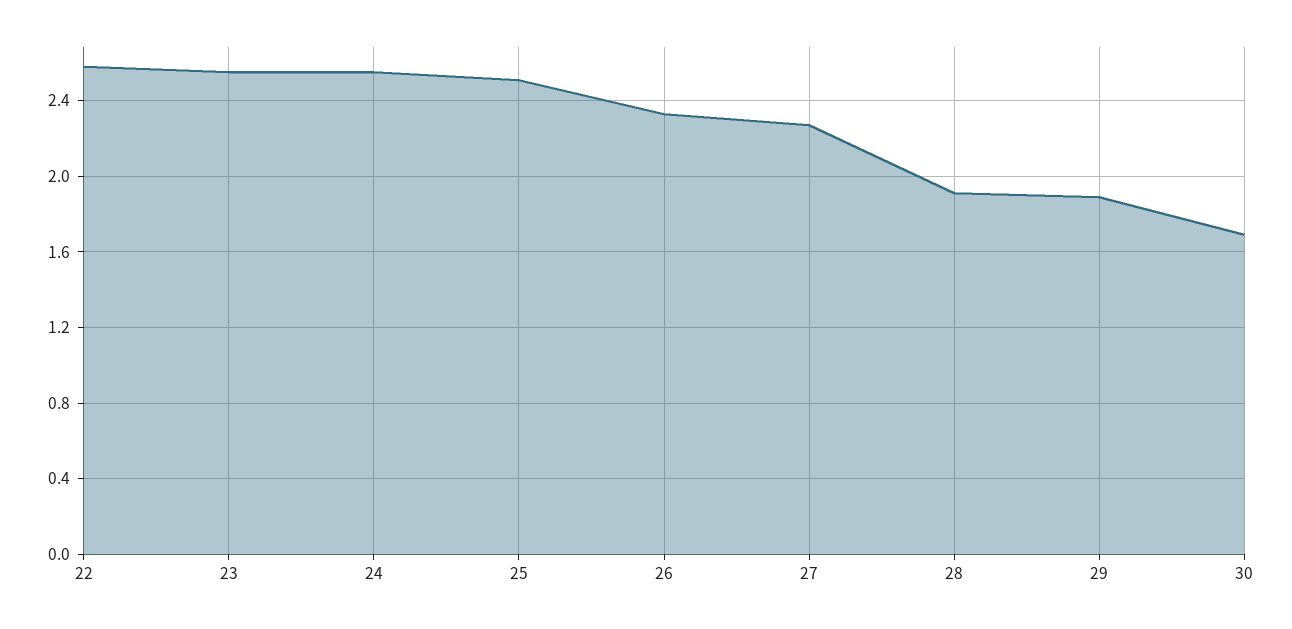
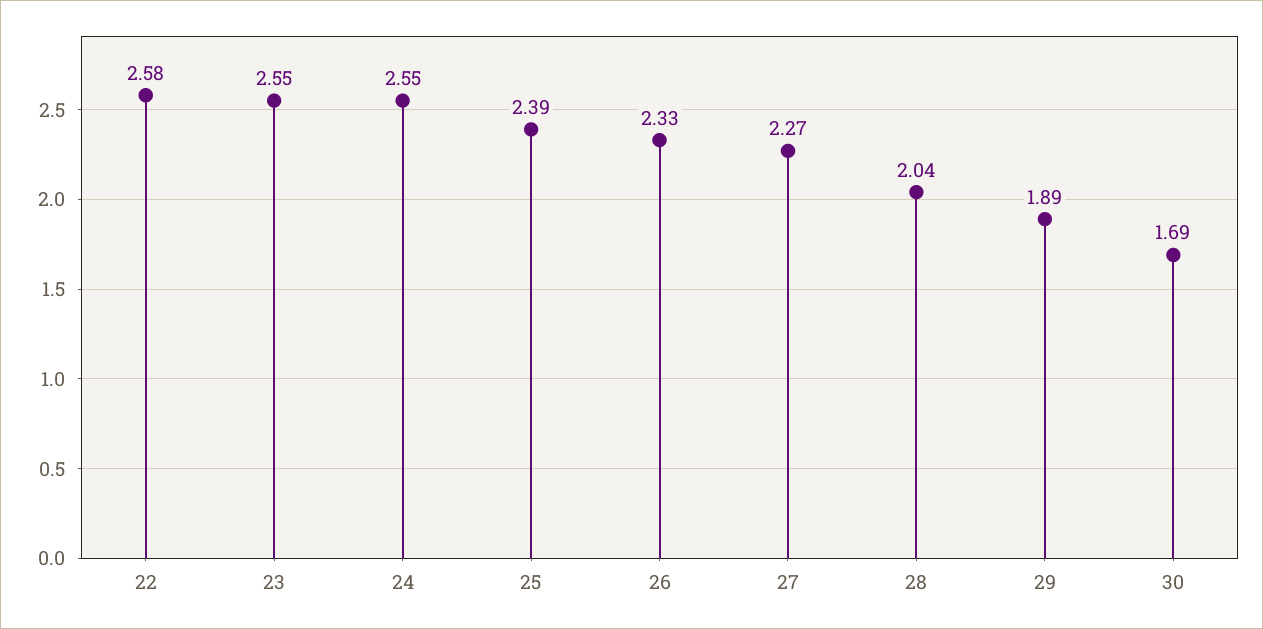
25: 2.5 -> 2.39
28: 1.9 -> 2.04

